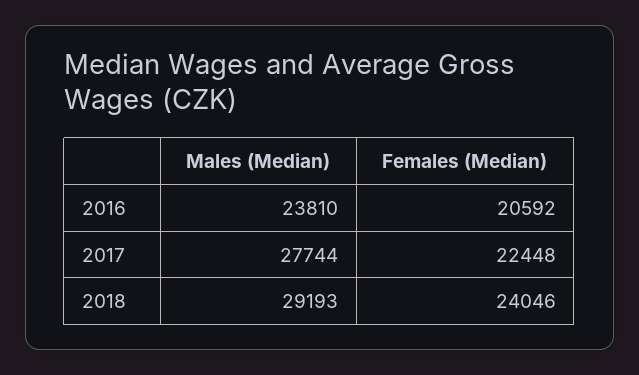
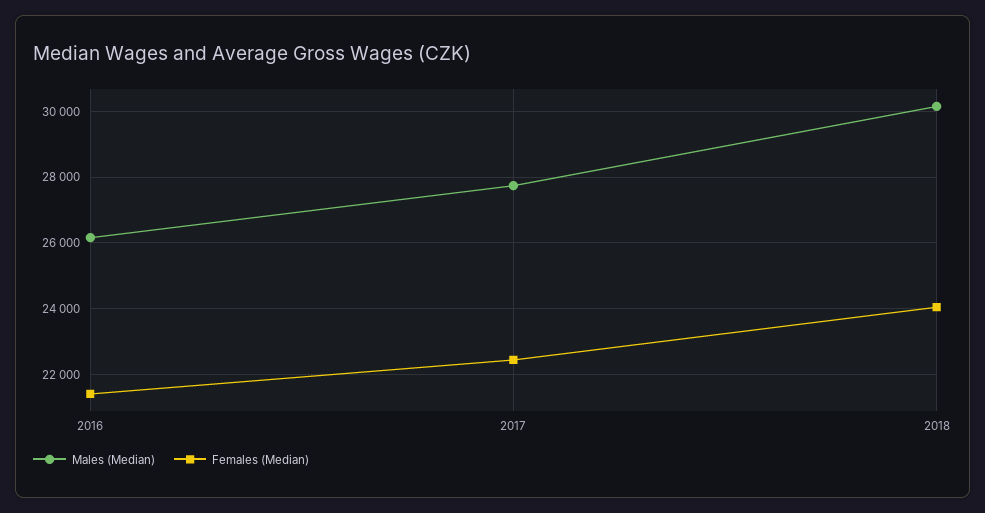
Males (Median), 2016: 23810 -> 26200
Females (Median), 2016: 20592 -> 21400
Males (Median), 2018: 29193 -> 30200

